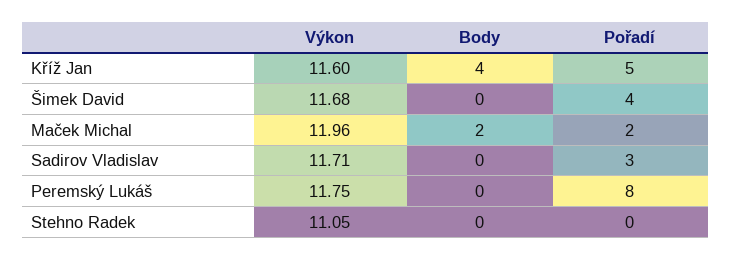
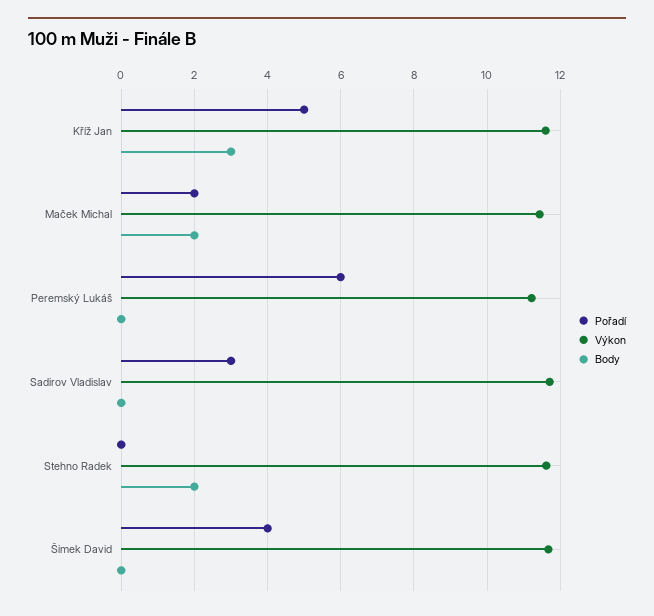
Body, Kříž Jan: 4 -> 3
Výkon, Maček Michal: 11.96 -> 11.4
Výkon, Peremský Lukáš: 11.75 -> 11.2
Pořadí, Peremský Lukáš: 8 -> 6
Výkon, Stehno Radek: 11.05 -> 11.6
Body, Stehno Radek: 0 -> 2

